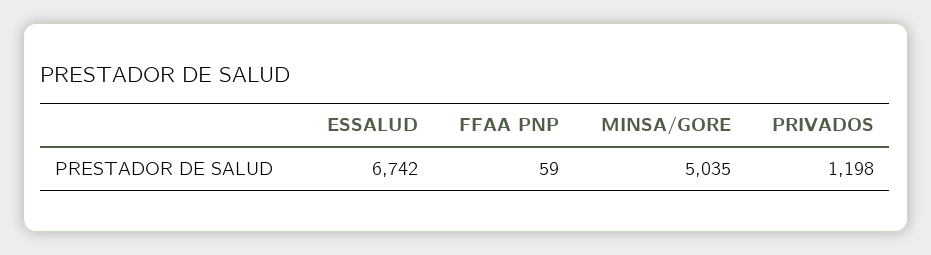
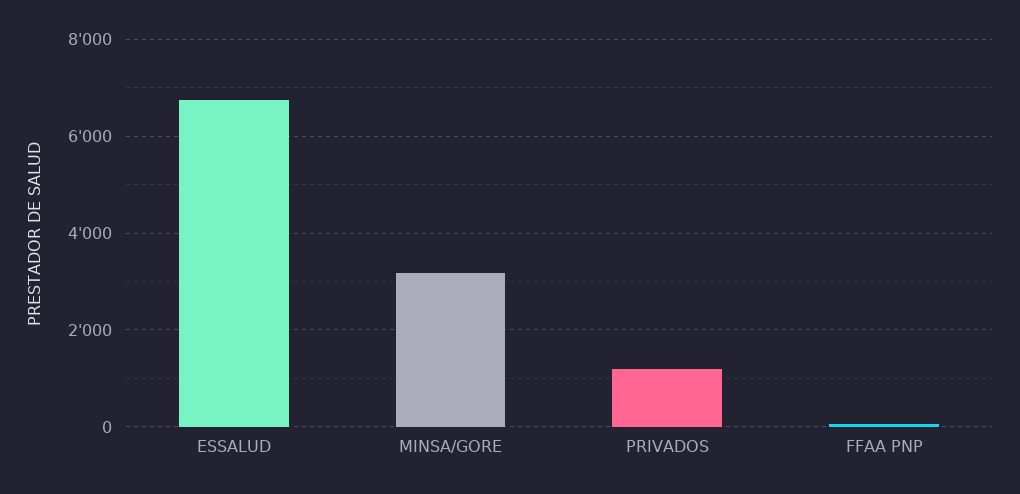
MINSA/GORE: 5035 -> 3200

